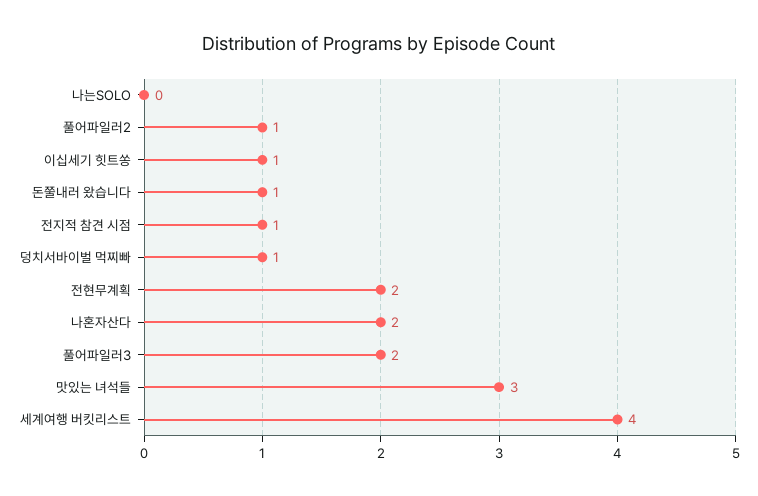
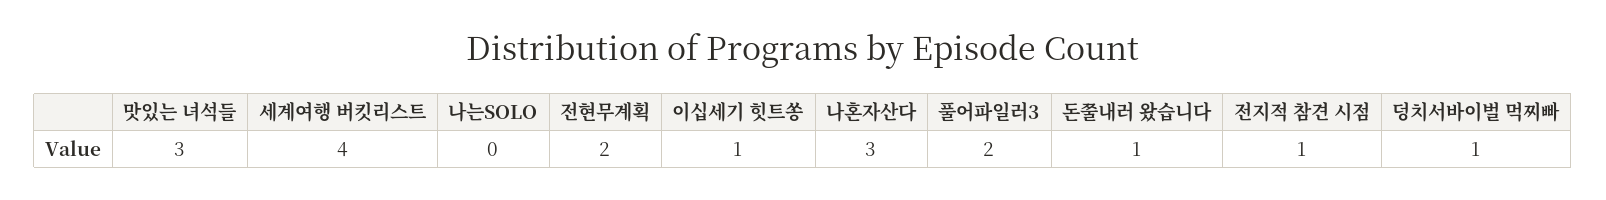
풀어파일러2: 1 -> none
나혼자산다: 2 -> 3

